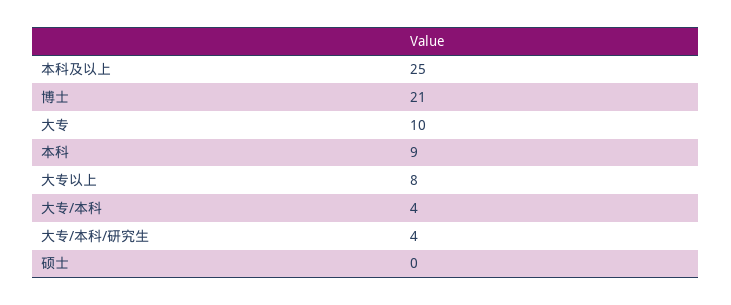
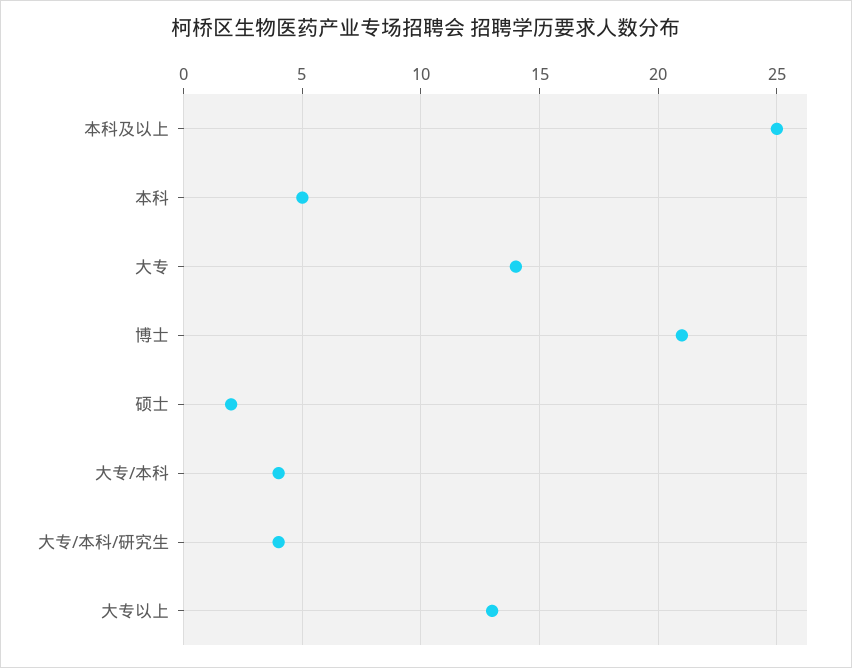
大专: 10 -> 14
本科: 9 -> 5
大专以上: 8 -> 13
硕士: 0 -> 2

